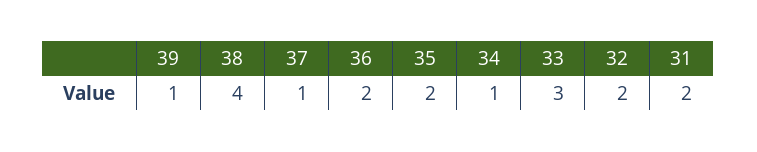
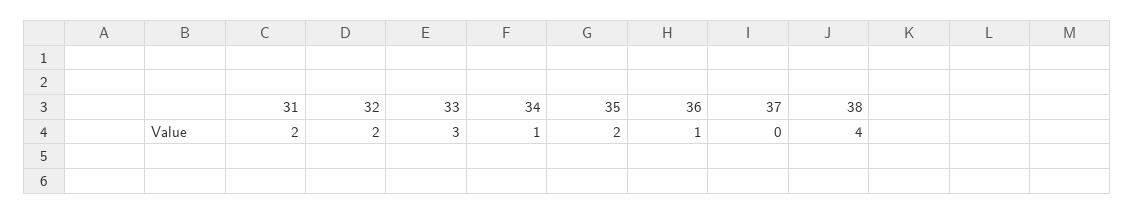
39: 1 -> none
37: 1 -> 0
36: 2 -> 1

